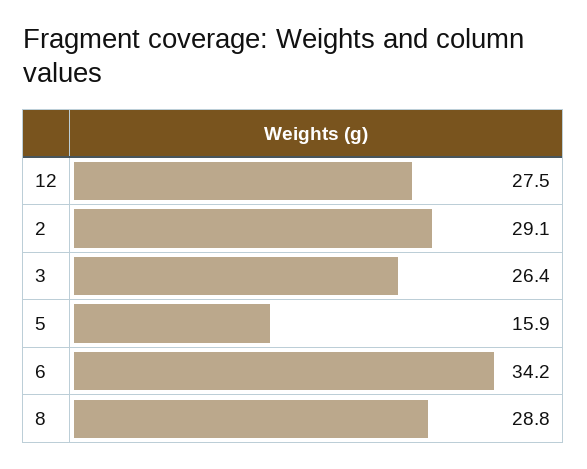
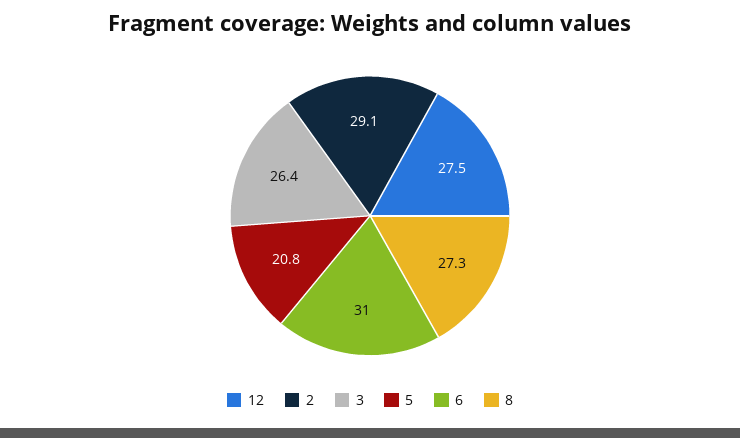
5: 15.9 -> 20.8
6: 34.2 -> 31
8: 28.8 -> 27.3

